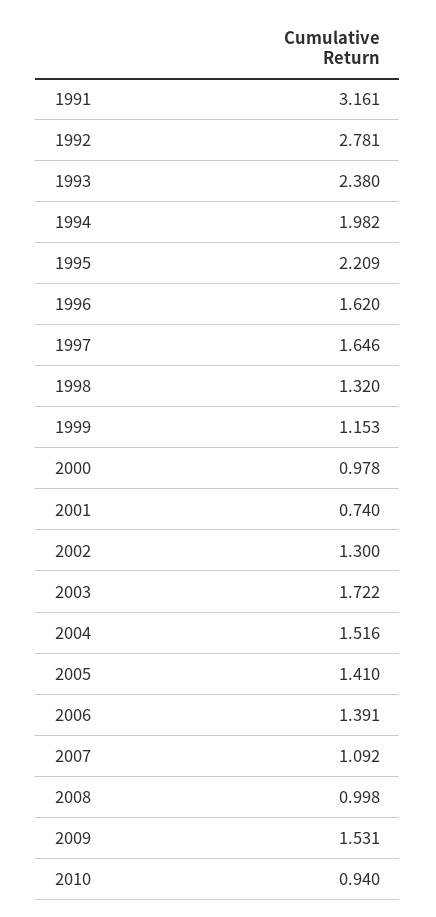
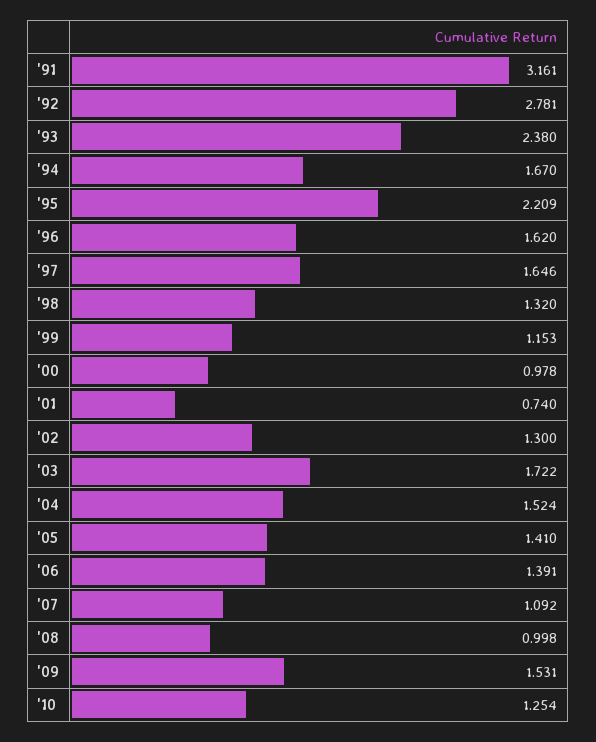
1994: 1.982 -> 1.67
2004: 1.516 -> 1.524
2010: 0.94 -> 1.254

